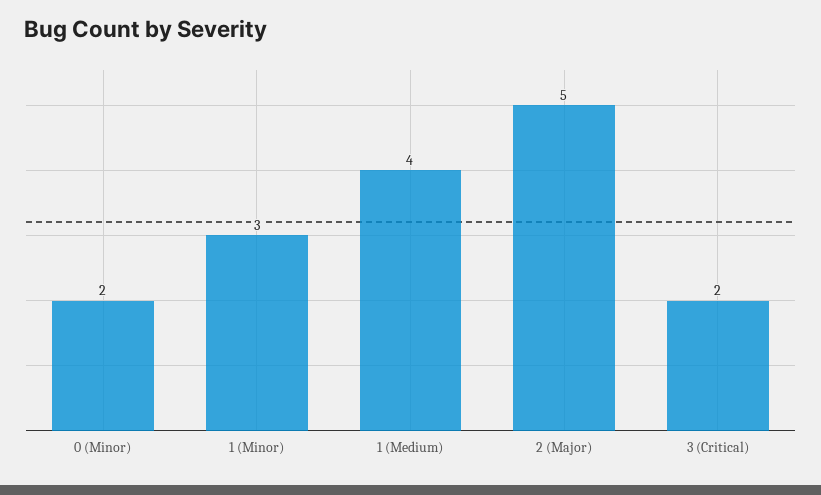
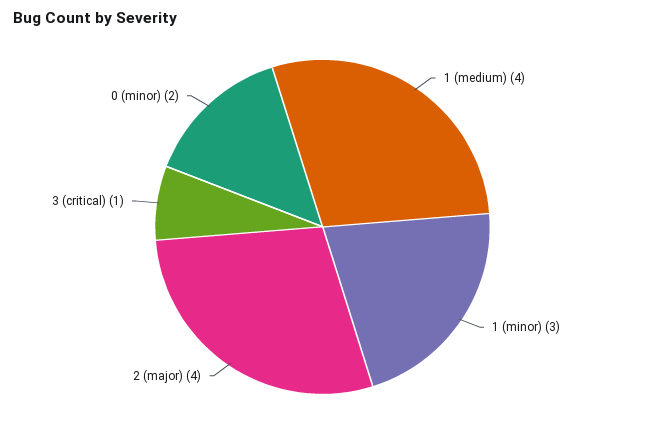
2 (Major): 5 -> 4
3 (Critical): 2 -> 1

